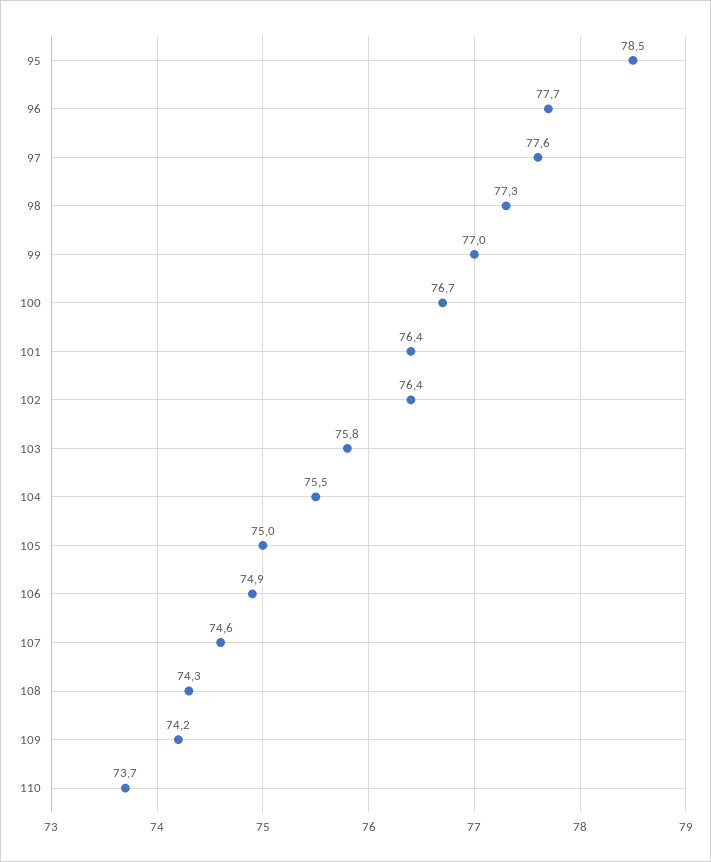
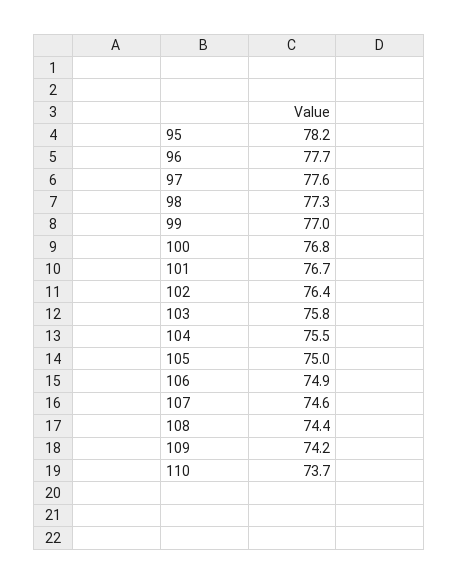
95: 78.5 -> 78.2
100: 76.7 -> 76.8
101: 76.4 -> 76.7
108: 74.3 -> 74.4

